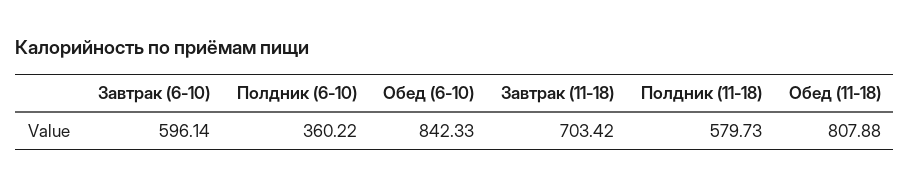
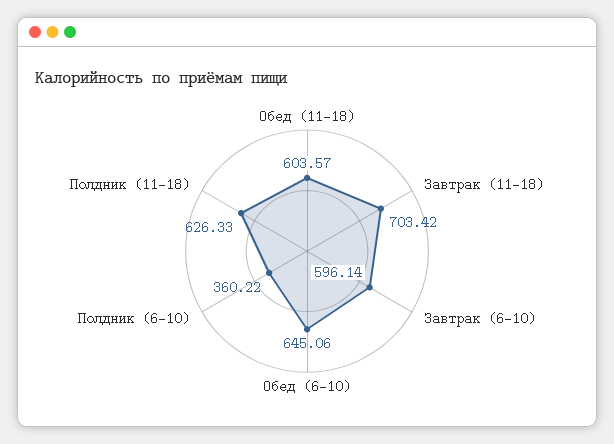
Обед (6-10): 842.33 -> 645.06
Полдник (11-18): 579.73 -> 626.33
Обед (11-18): 807.88 -> 603.57

